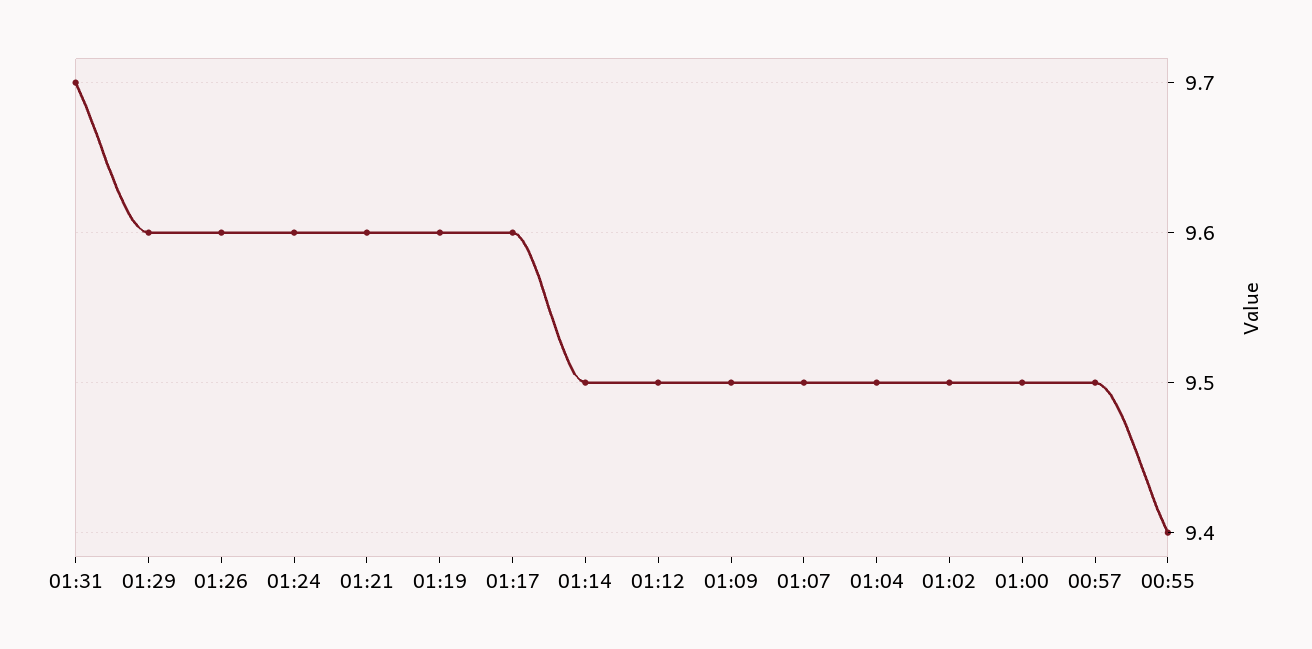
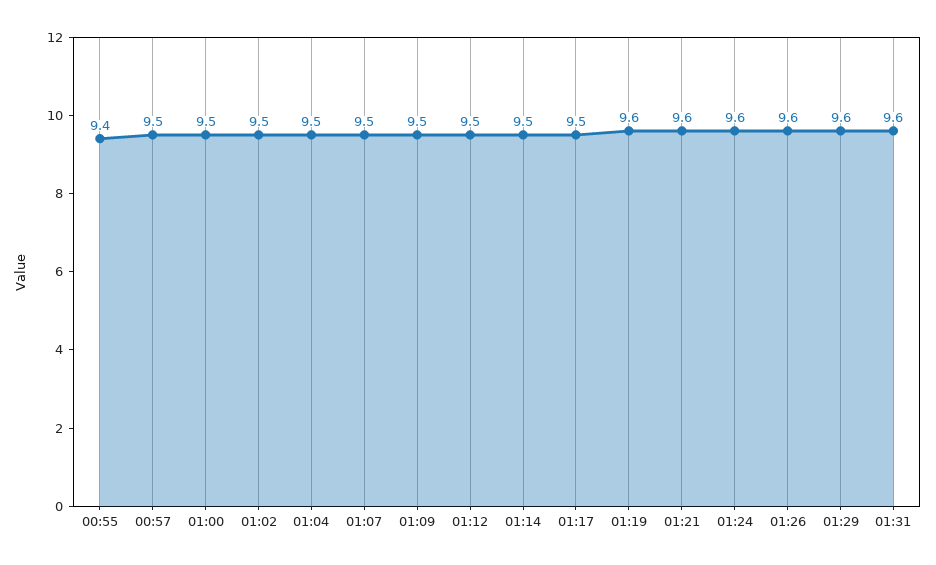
01:31: 9.7 -> 9.6
01:17: 9.6 -> 9.5

